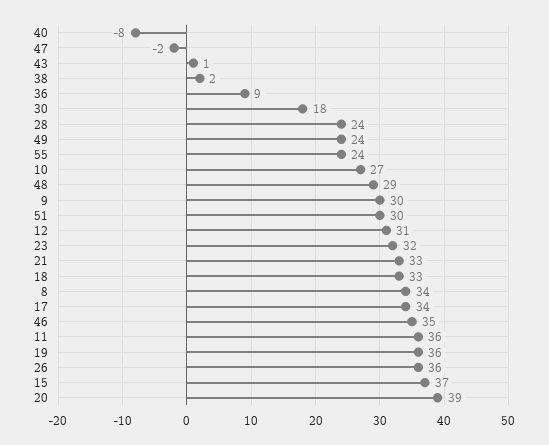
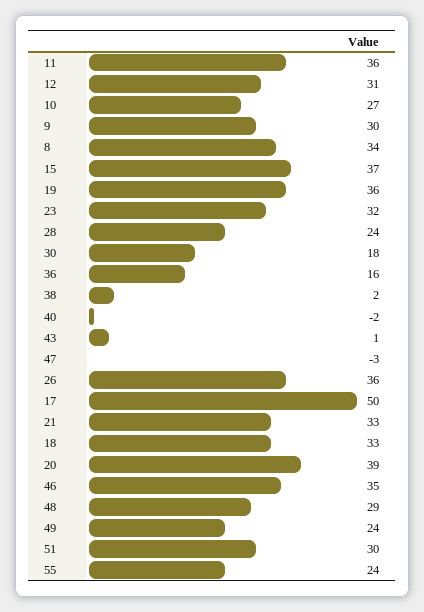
40: -8 -> -2
47: -2 -> -3
36: 9 -> 16
17: 34 -> 50

